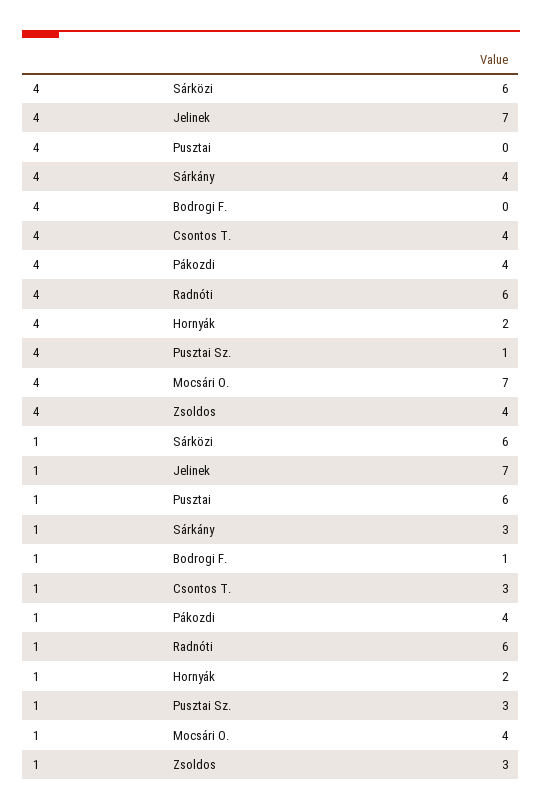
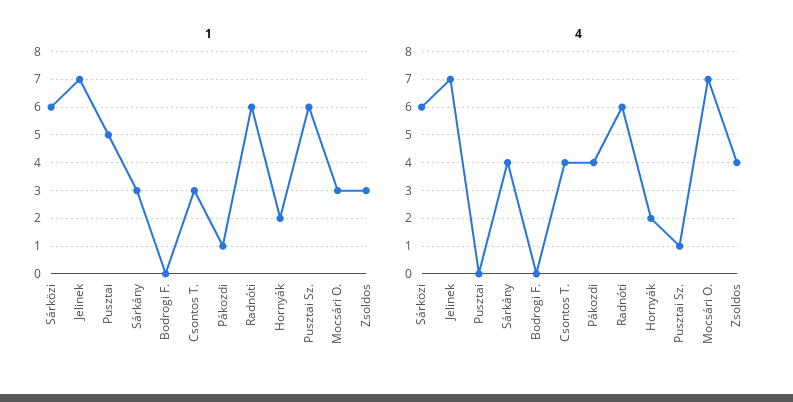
1, Pusztai: 6 -> 5
1, Bodrogi F.: 1 -> 0
1, Pákozdi: 4 -> 1
1, Pusztai Sz.: 3 -> 6
1, Mocsári O.: 4 -> 3

